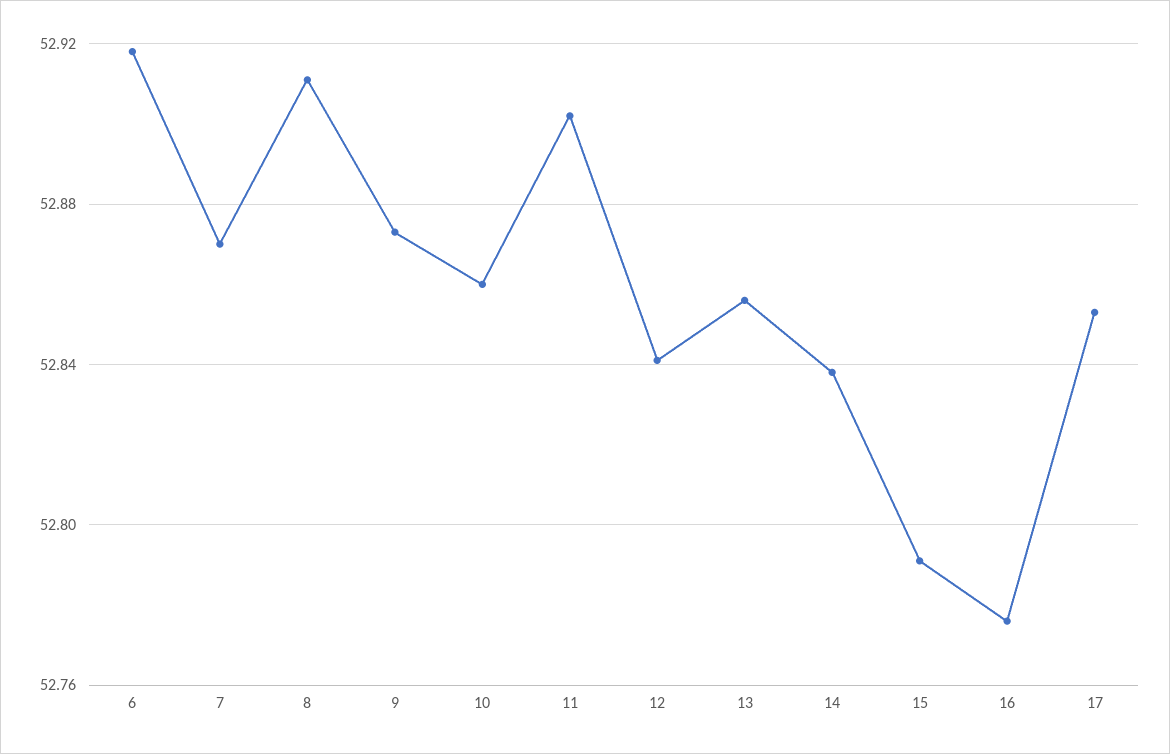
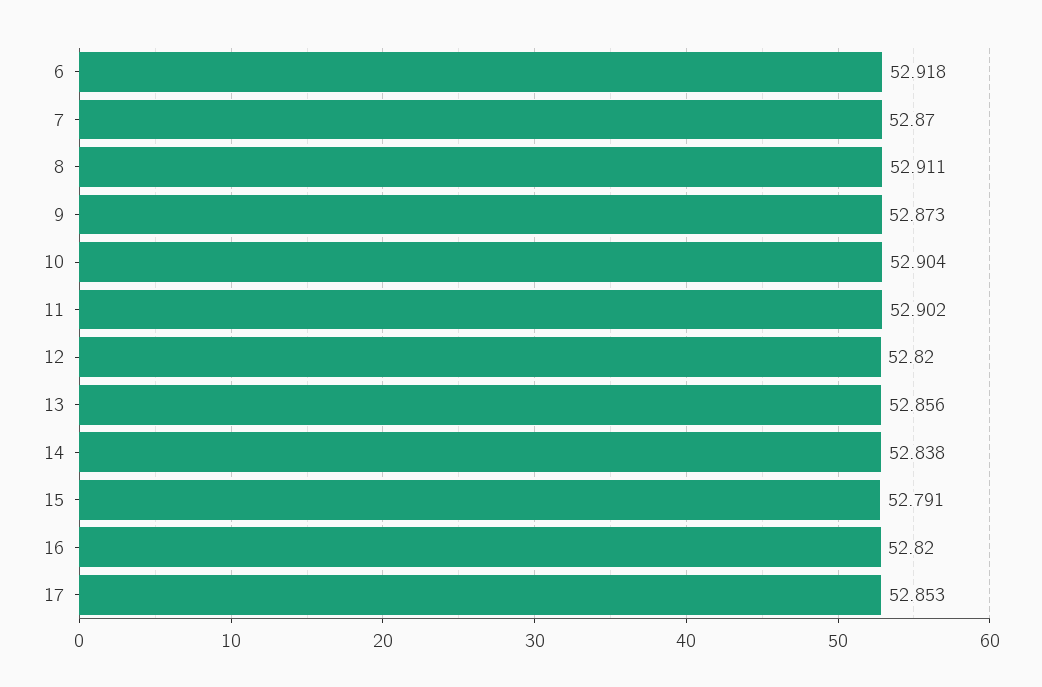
10: 52.86 -> 52.904
12: 52.84 -> 52.82
16: 52.775 -> 52.82

